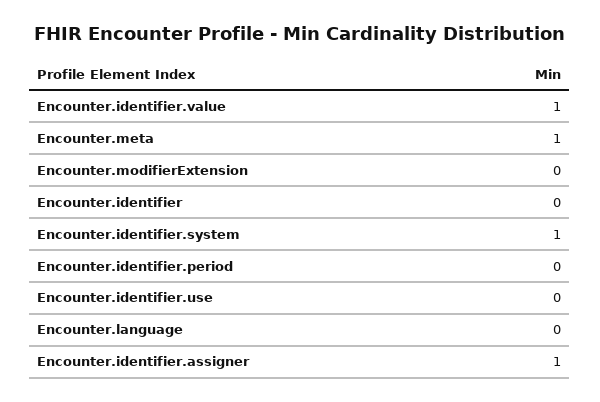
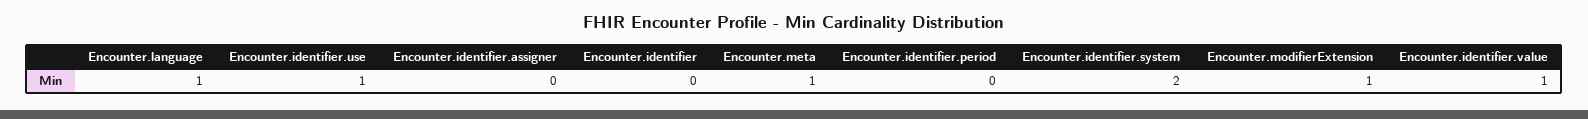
Encounter.modifierExtension: 0 -> 1
Encounter.identifier.system: 1 -> 2
Encounter.identifier.use: 0 -> 1
Encounter.language: 0 -> 1
Encounter.identifier.assigner: 1 -> 0

